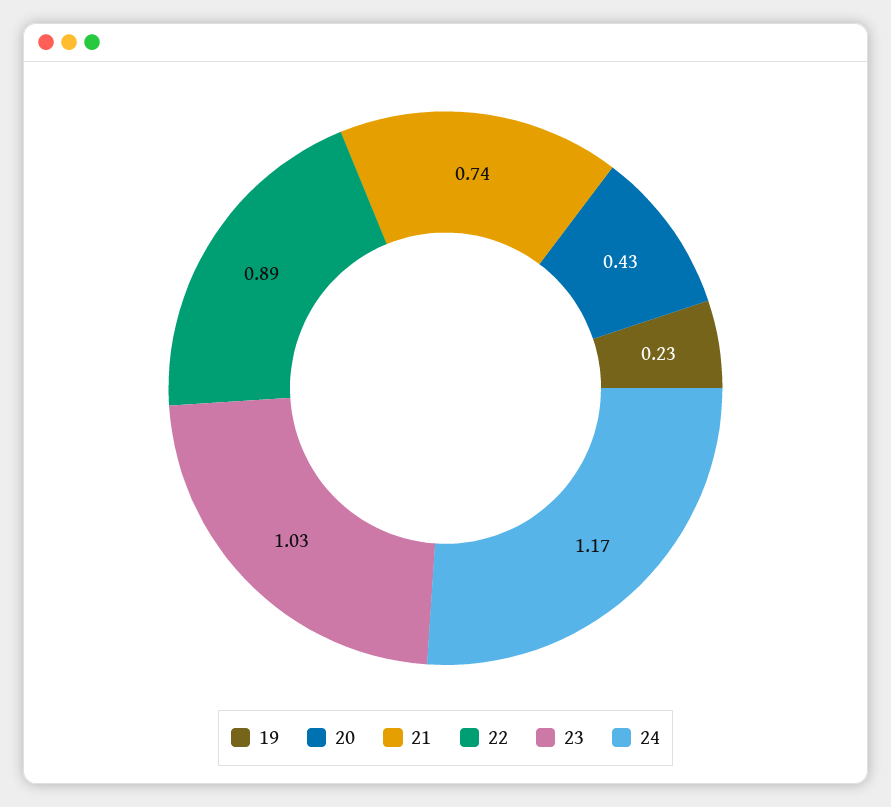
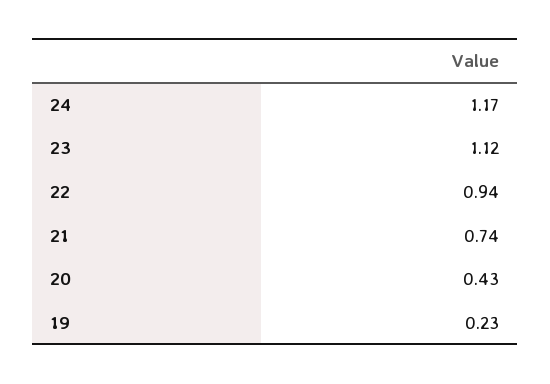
22: 0.89 -> 0.94
23: 1.03 -> 1.12

